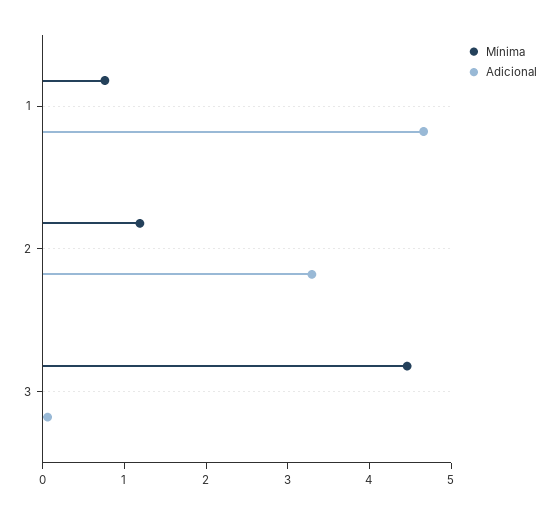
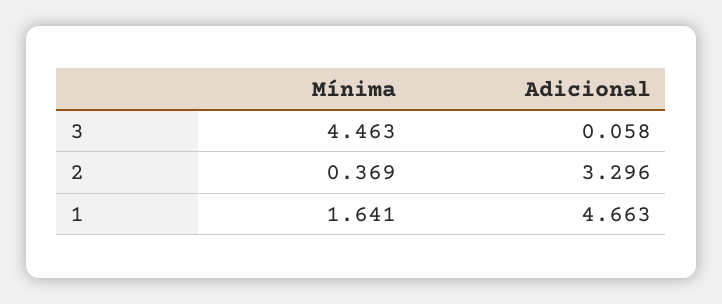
Mínima, 1: 0.8 -> 1.641
Mínima, 2: 1.2 -> 0.369

